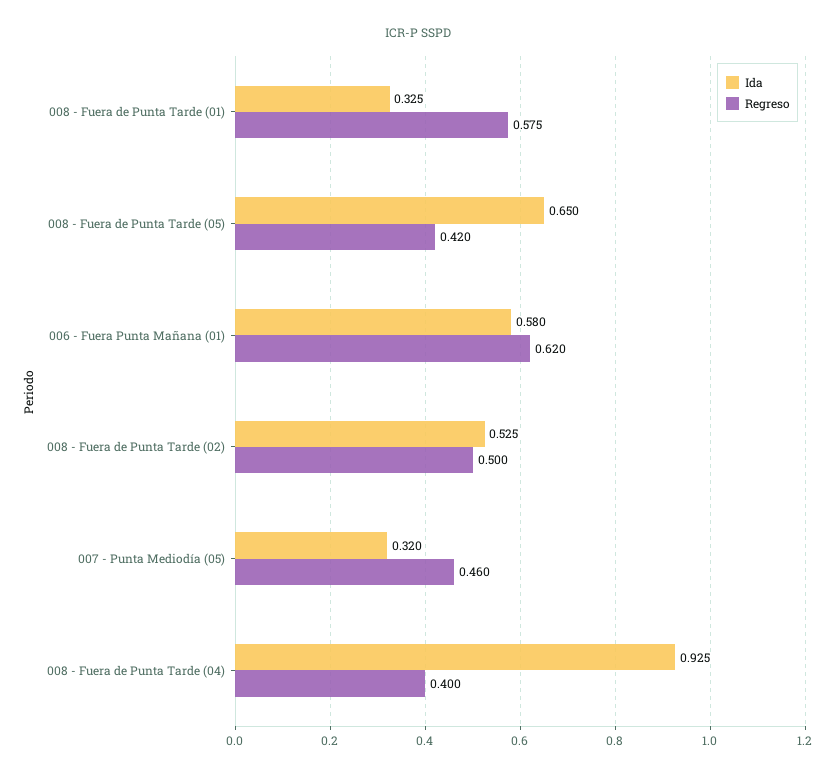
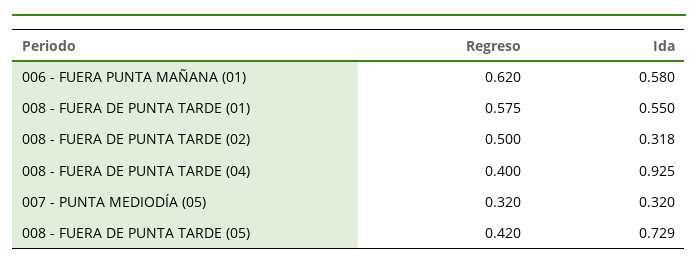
Ida, 008 - Fuera de Punta Tarde (01): 0.325 -> 0.55
Ida, 008 - Fuera de Punta Tarde (05): 0.65 -> 0.729
Ida, 008 - Fuera de Punta Tarde (02): 0.525 -> 0.318
Regreso, 007 - Punta Mediodía (05): 0.46 -> 0.32

